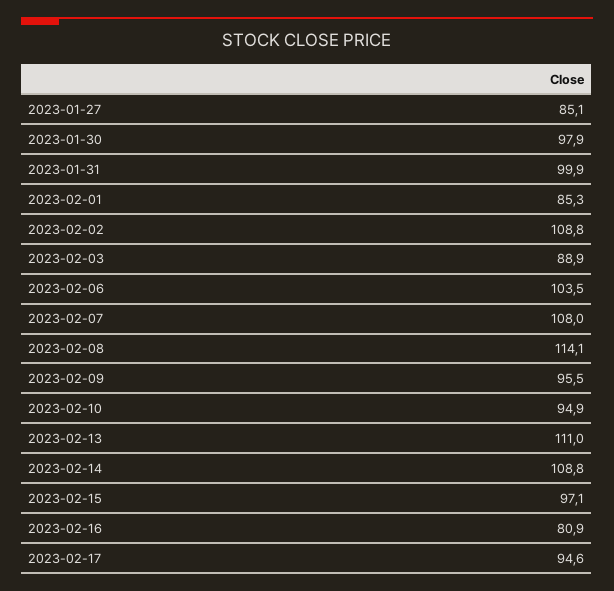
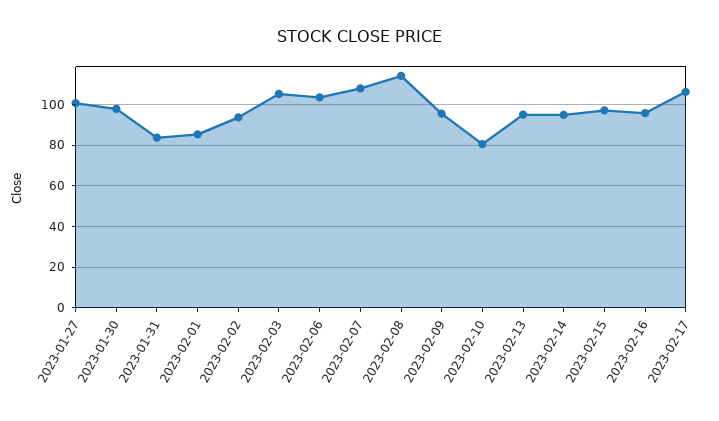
2023-01-27: 85.1 -> 100
2023-01-31: 99.9 -> 85
2023-02-02: 108.8 -> 95
2023-02-03: 88.9 -> 105
2023-02-10: 94.9 -> 80
2023-02-13: 111 -> 95
2023-02-14: 108.8 -> 95
2023-02-16: 80.9 -> 95
2023-02-17: 94.6 -> 105

